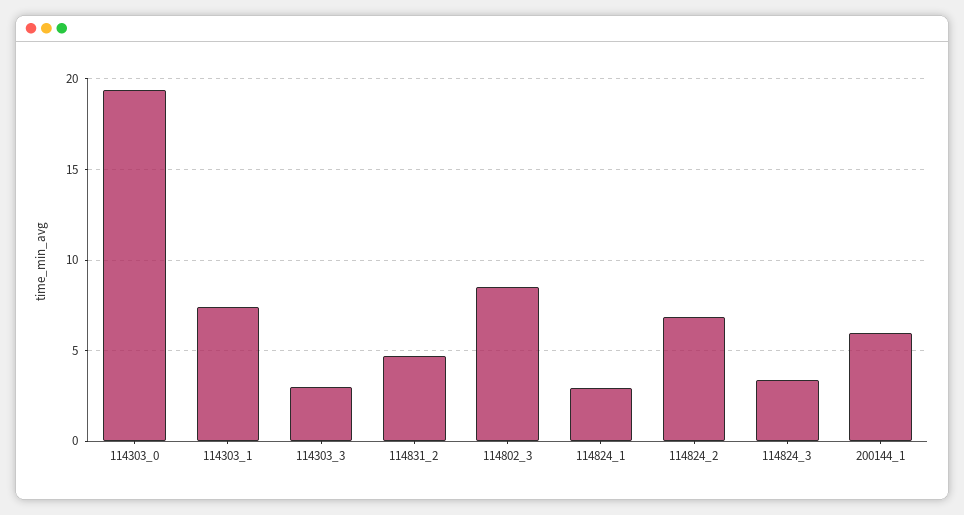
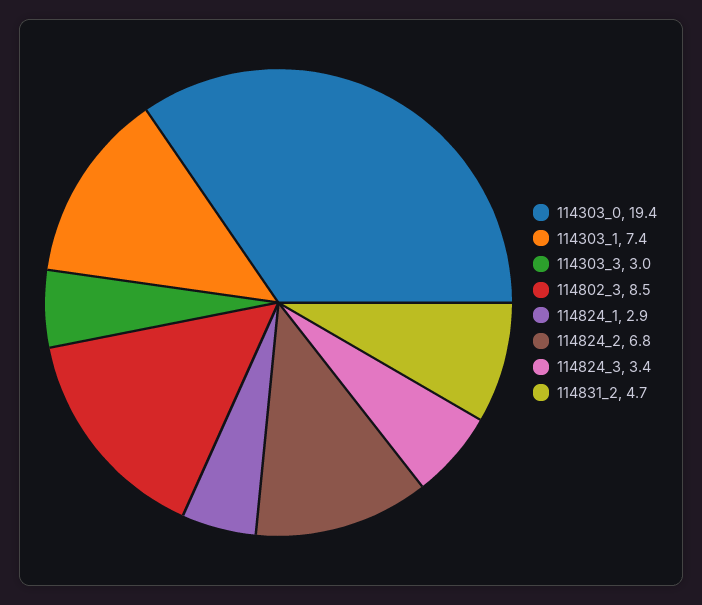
200144_1: 6 -> none

